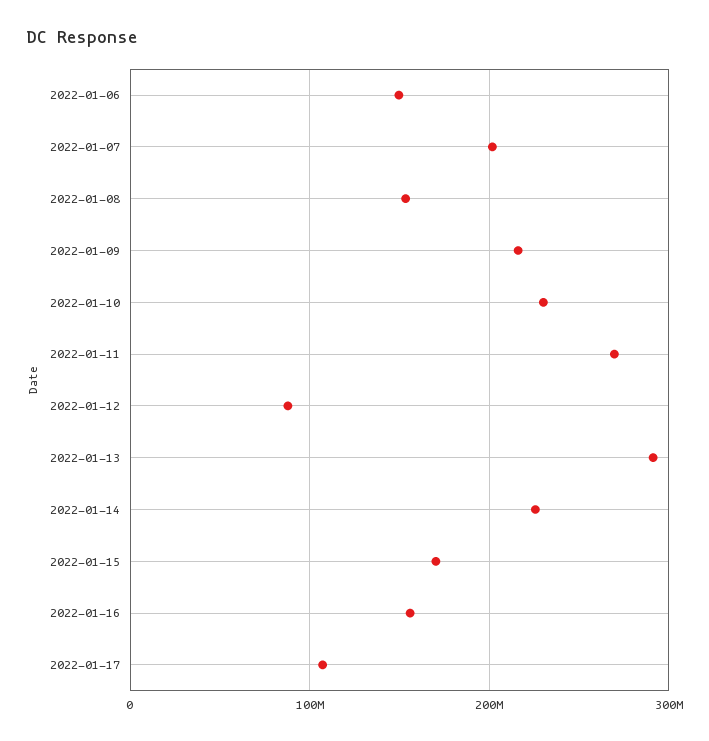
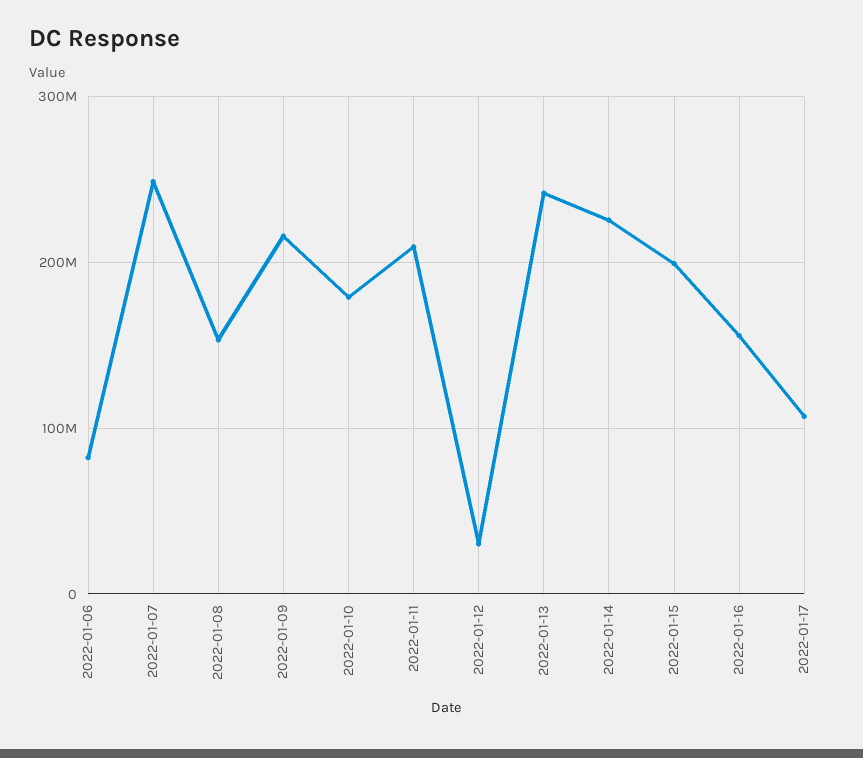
2022-01-06: 150000000 -> 80000000
2022-01-07: 200000000 -> 250000000
2022-01-10: 230000000 -> 180000000
2022-01-11: 270000000 -> 210000000
2022-01-12: 90000000 -> 30000000
2022-01-13: 290000000 -> 240000000
2022-01-15: 170000000 -> 200000000

